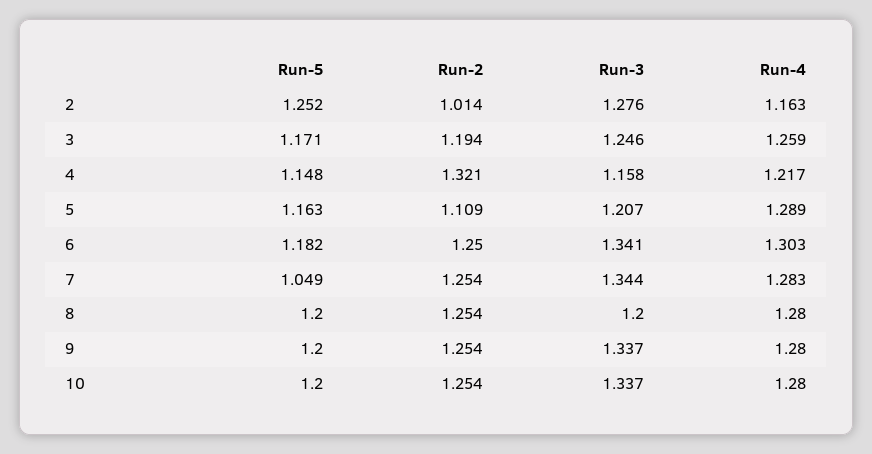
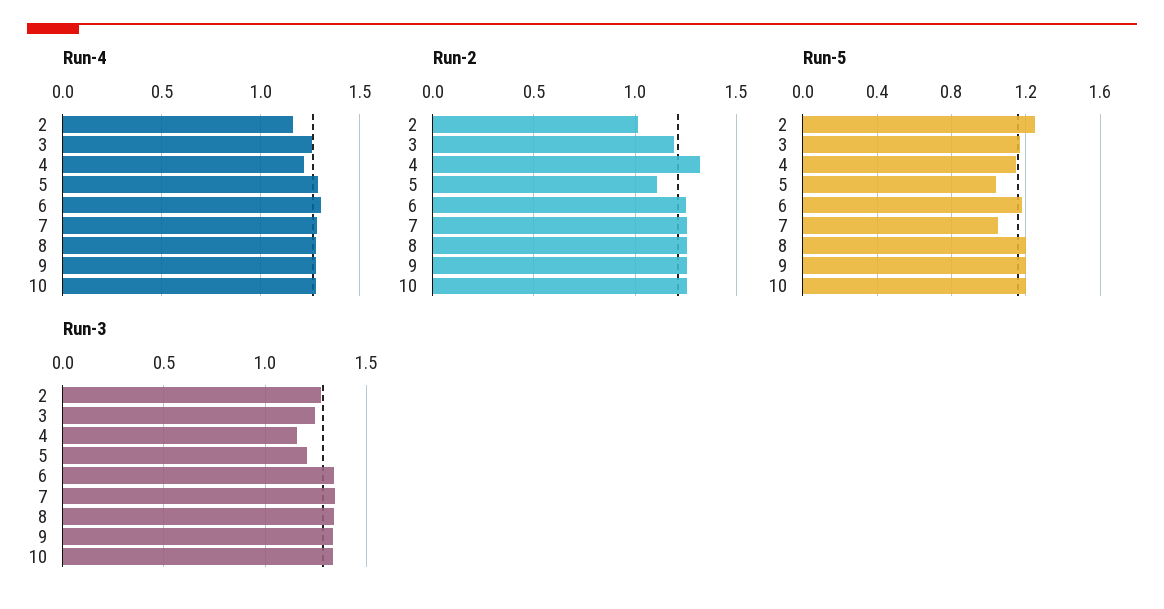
Run-5, 5: 1.163 -> 1.05
Run-3, 8: 1.2 -> 1.35

